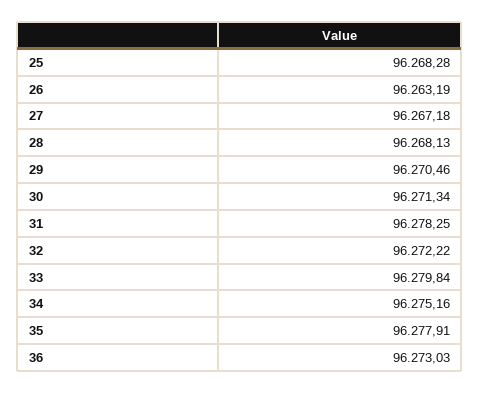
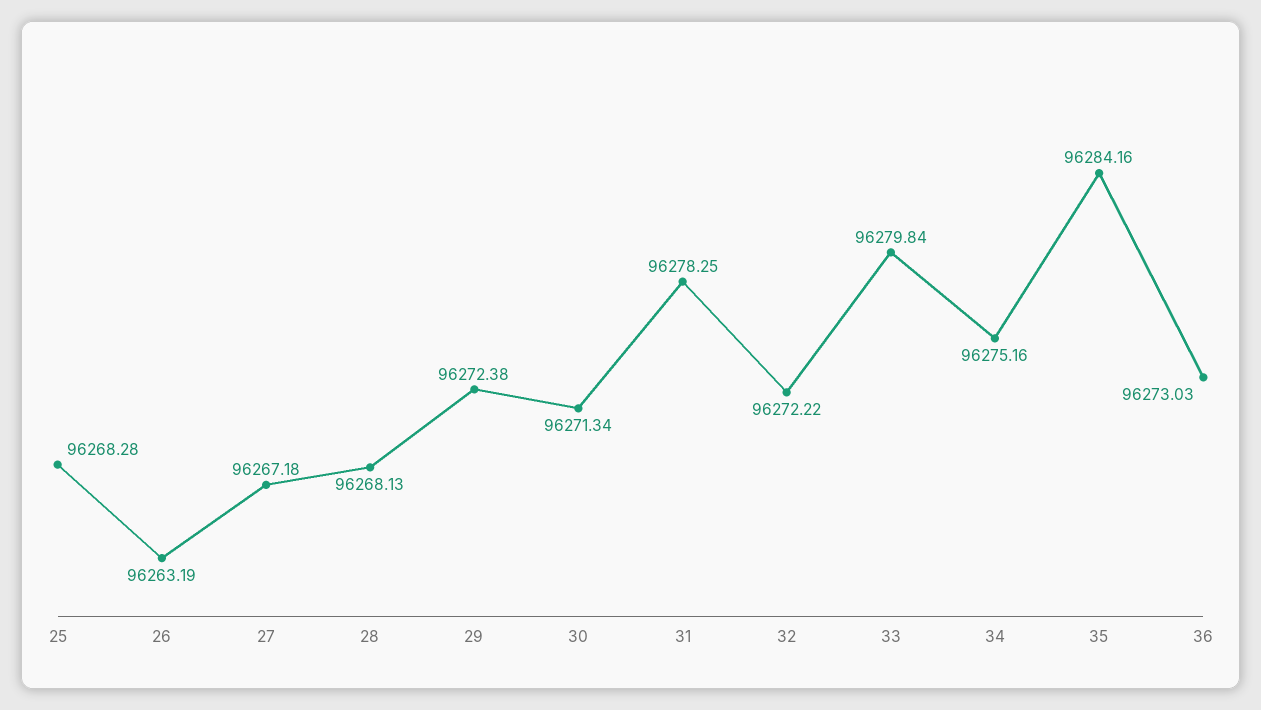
29: 96270.46 -> 96272.38
35: 96277.91 -> 96284.16

